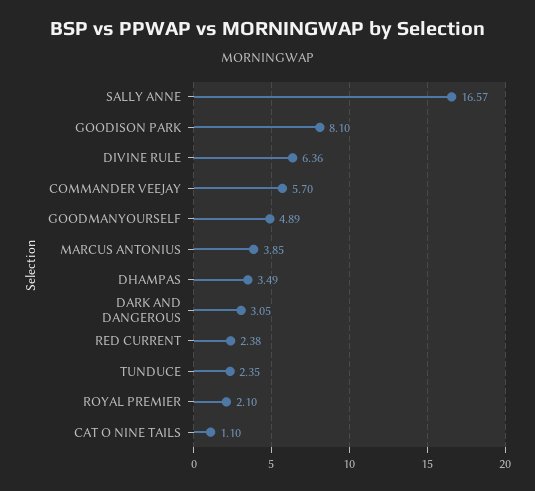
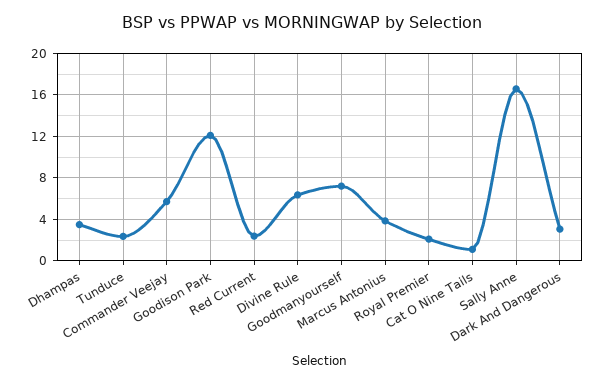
GOODISON PARK: 8.1 -> 12
GOODMANYOURSELF: 4.89 -> 7

